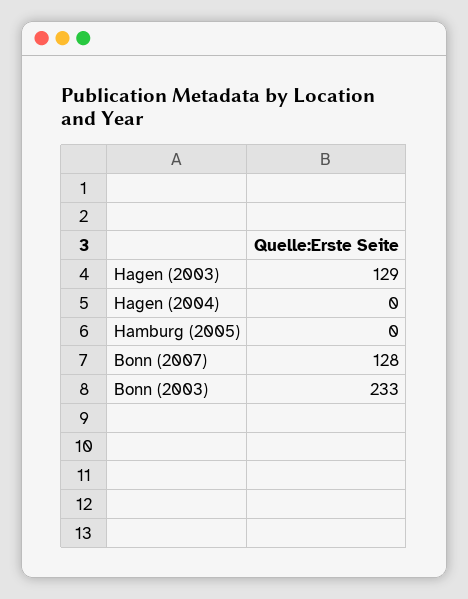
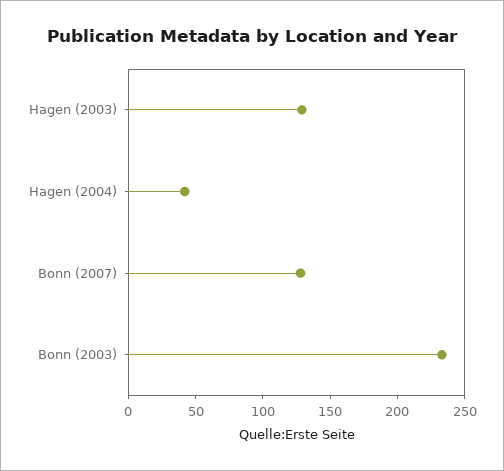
Hagen (2004): 0 -> 40
Hamburg (2005): 0 -> none

